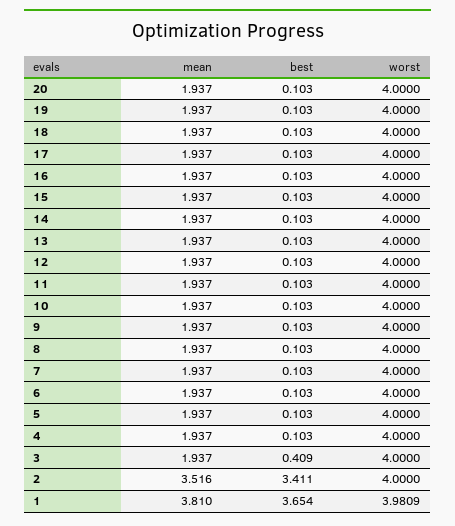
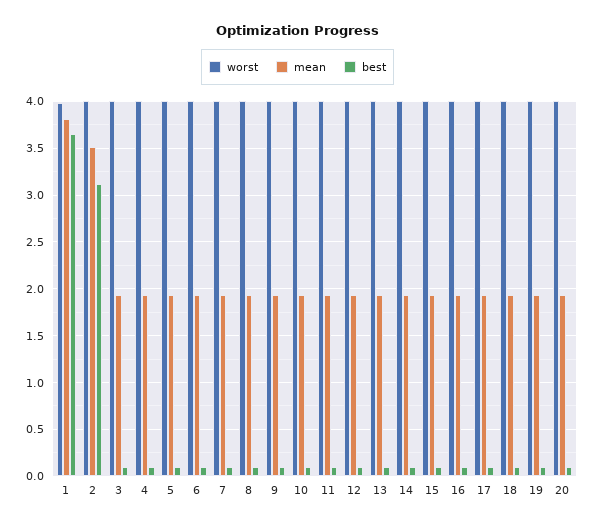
best, 3: 0.409 -> 0.1
best, 2: 3.411 -> 3.1

